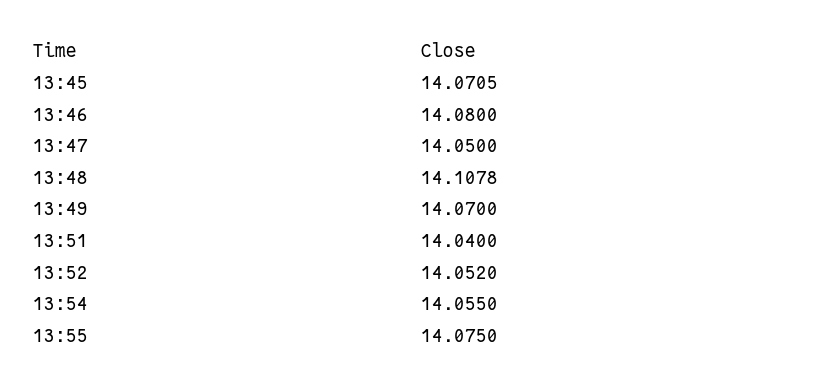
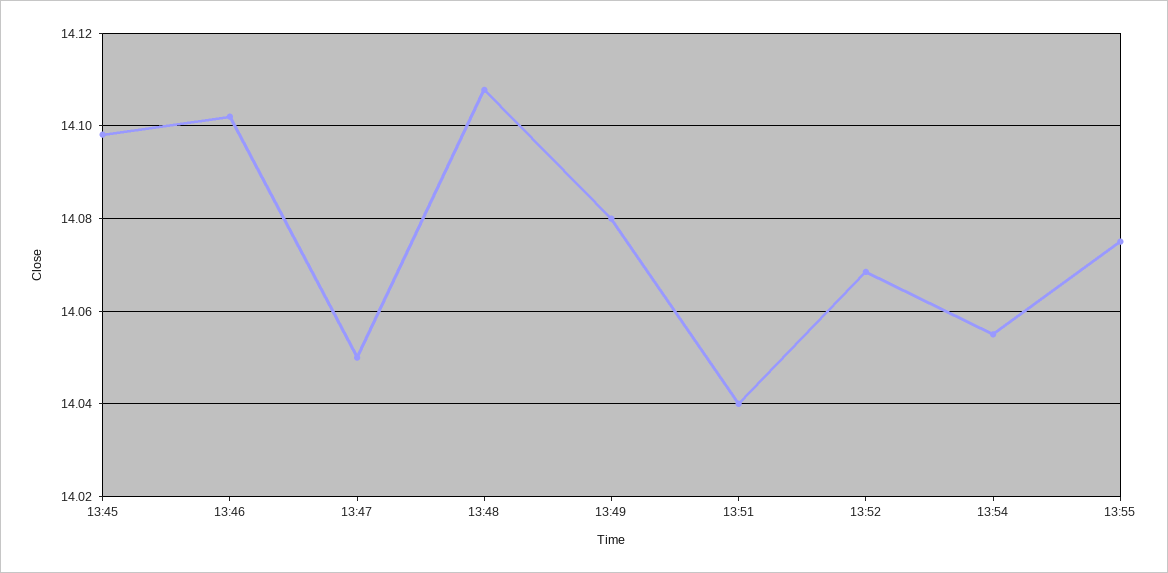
13:45: 14.0705 -> 14.098
13:46: 14.08 -> 14.102
13:49: 14.07 -> 14.08
13:52: 14.052 -> 14.068

